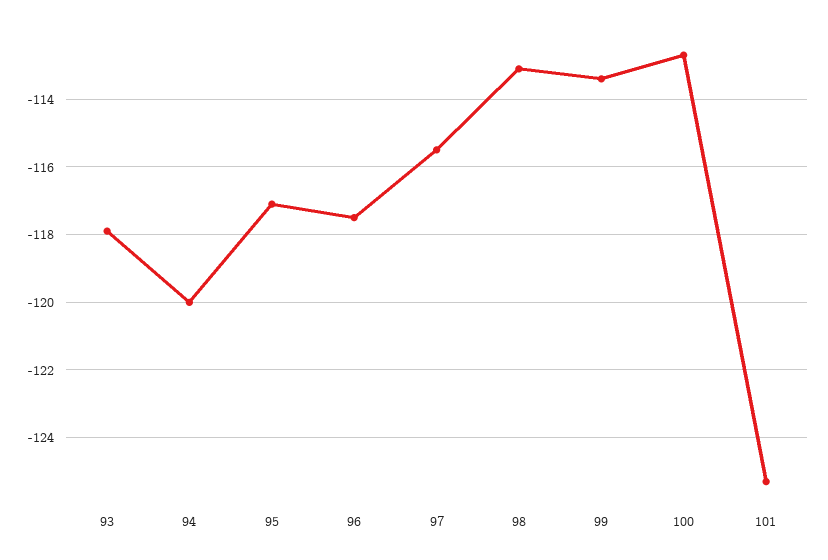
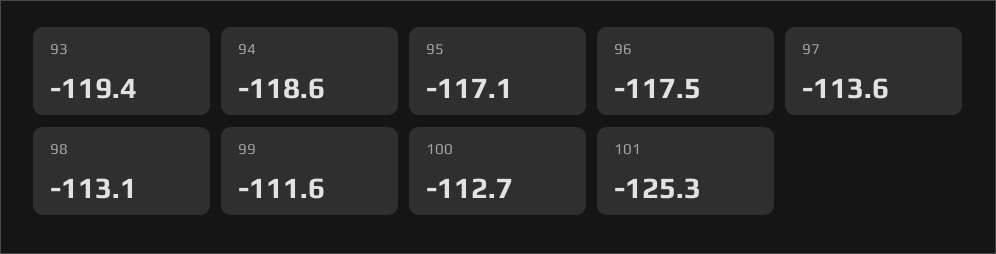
93: -118 -> -119.4
94: -120 -> -118.6
97: -115.5 -> -113.6
99: -113.5 -> -111.6

